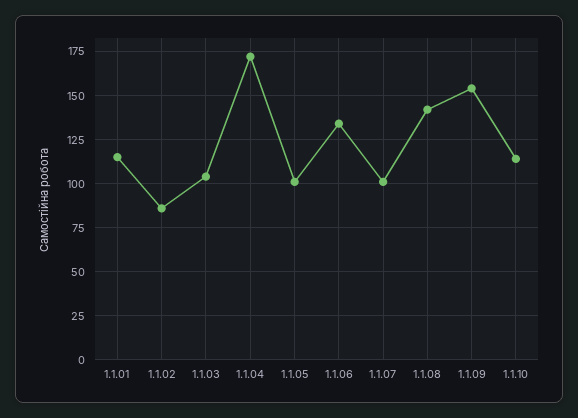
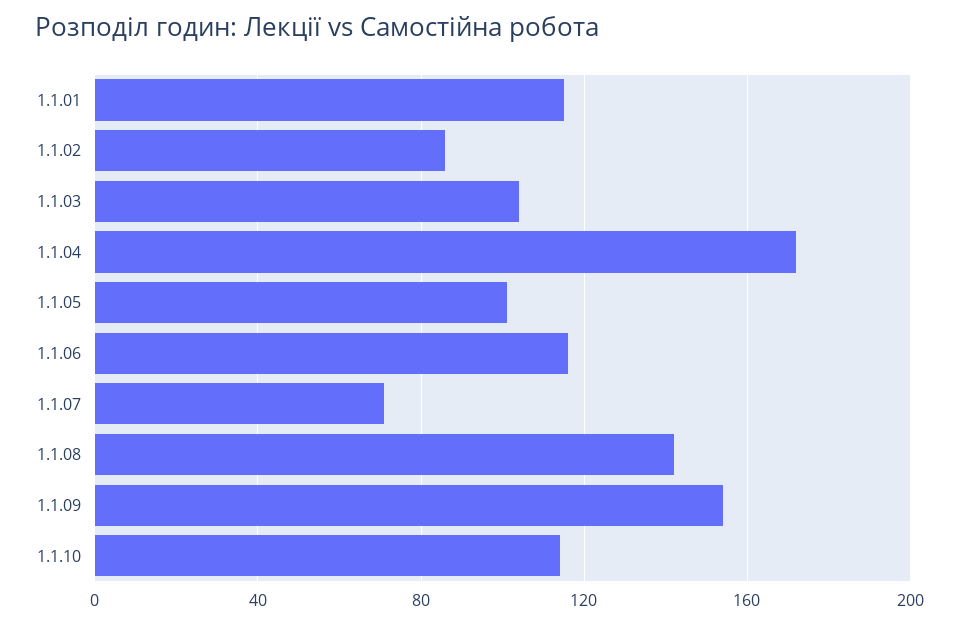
1.1.06: 135 -> 115
1.1.07: 100 -> 70

